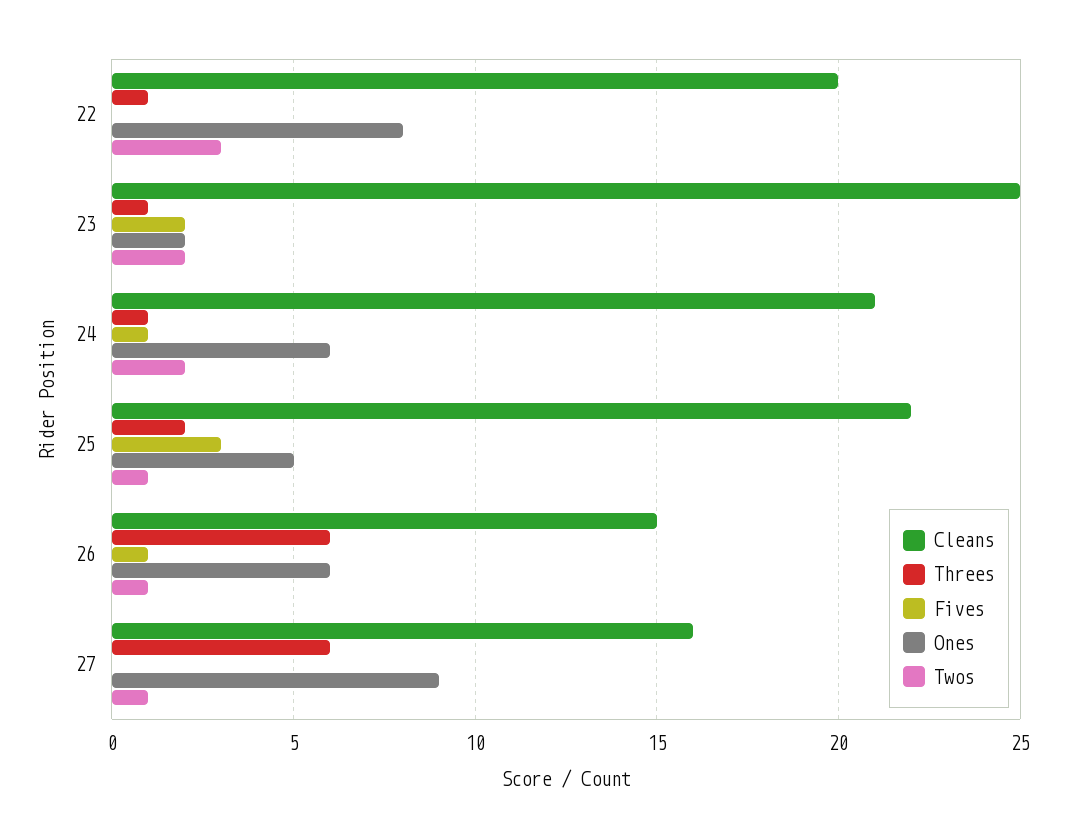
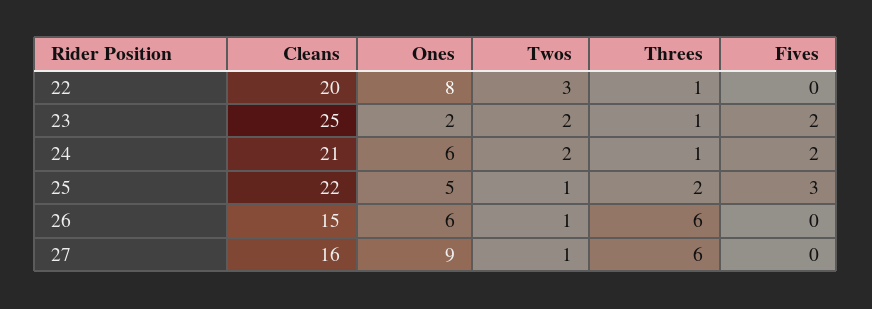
Fives, 24: 1 -> 2
Fives, 26: 1 -> 0

